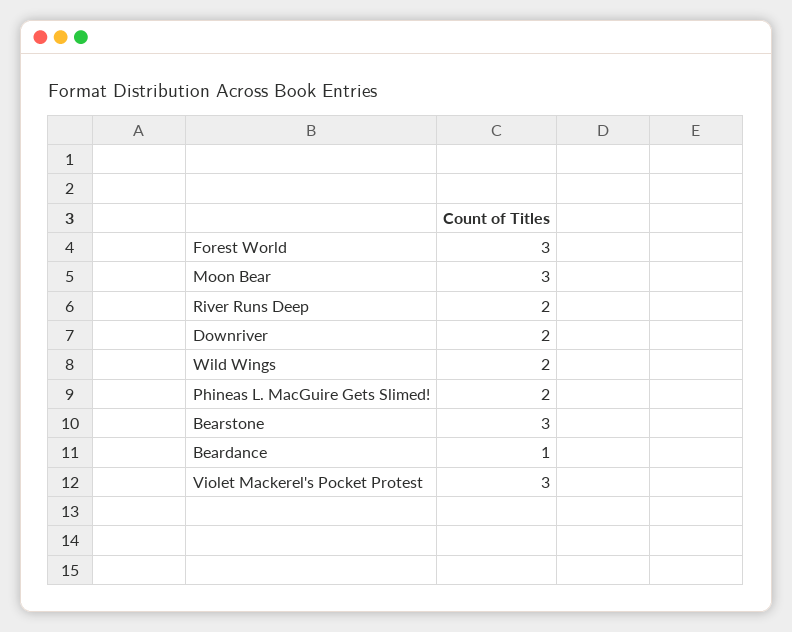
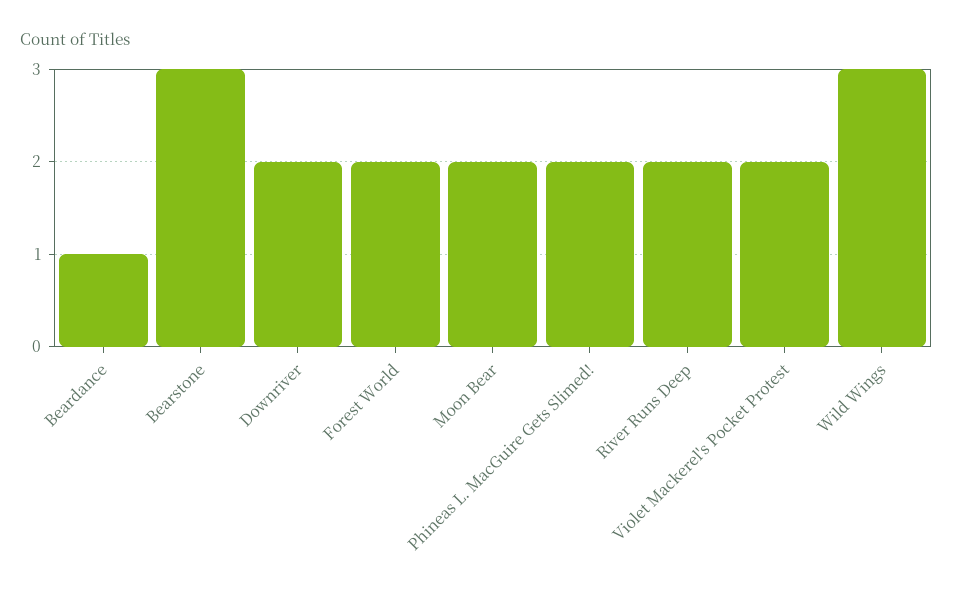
Forest World: 3 -> 2
Moon Bear: 3 -> 2
Wild Wings: 2 -> 3
Violet Mackerel's Pocket Protest: 3 -> 2

